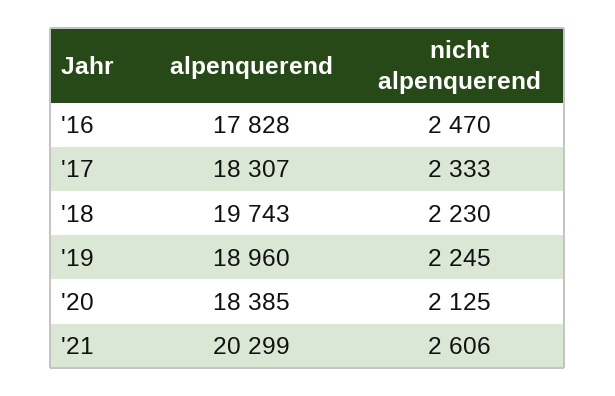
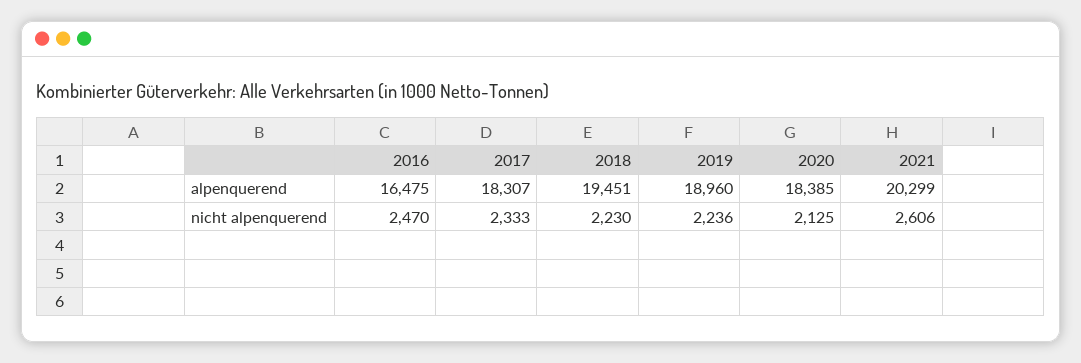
alpenquerend, '16: 17828 -> 16475
alpenquerend, '18: 19743 -> 19451
nicht alpenquerend, '19: 2245 -> 2236

